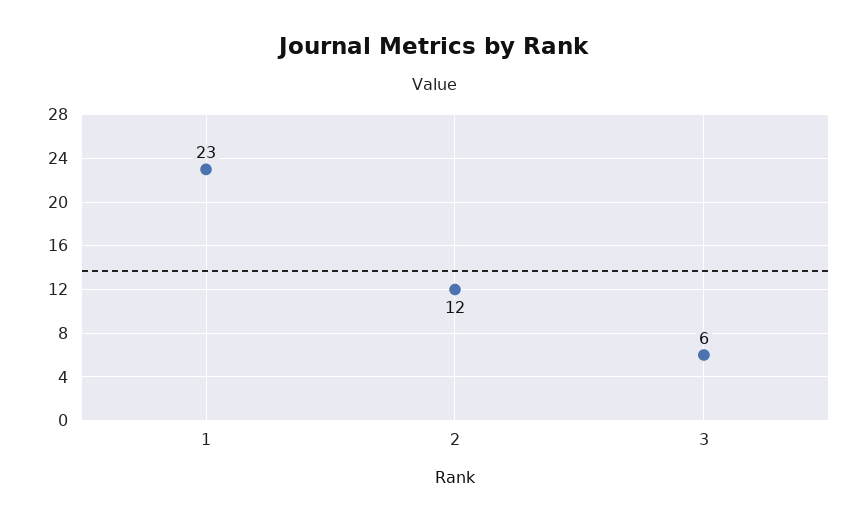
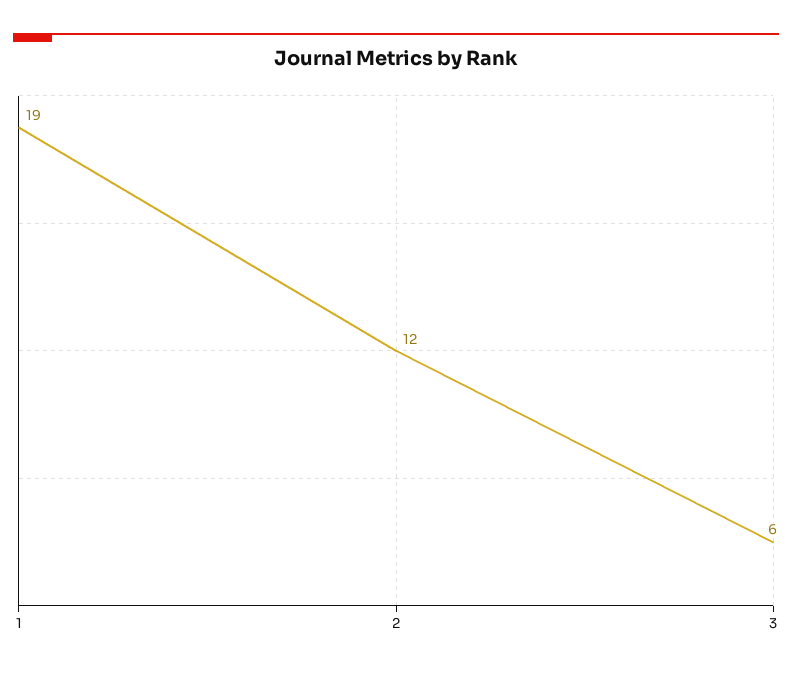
1: 23 -> 19

